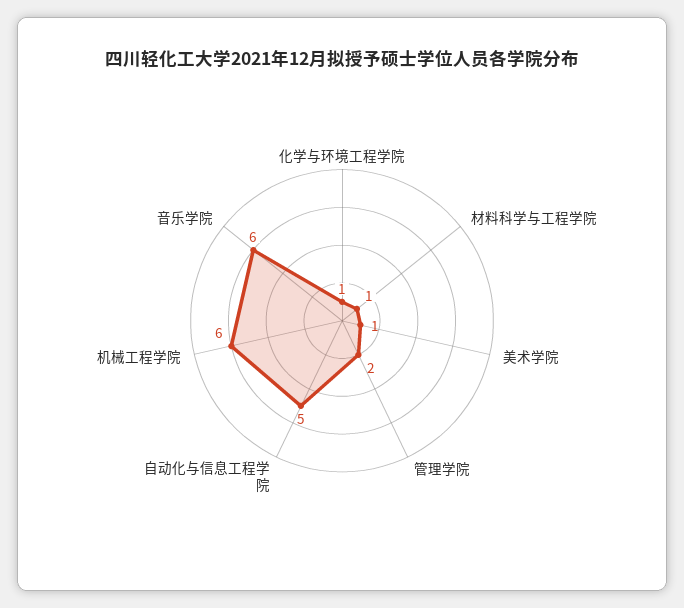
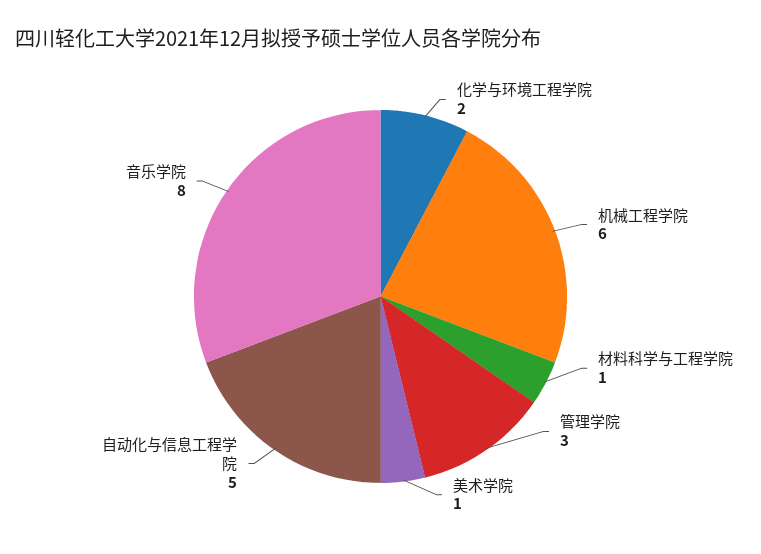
化学与环境工程学院: 1 -> 2
管理学院: 2 -> 3
音乐学院: 6 -> 8

